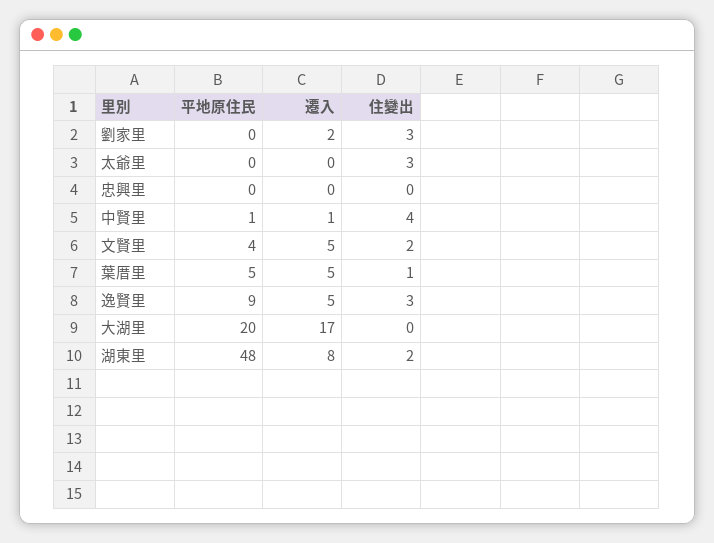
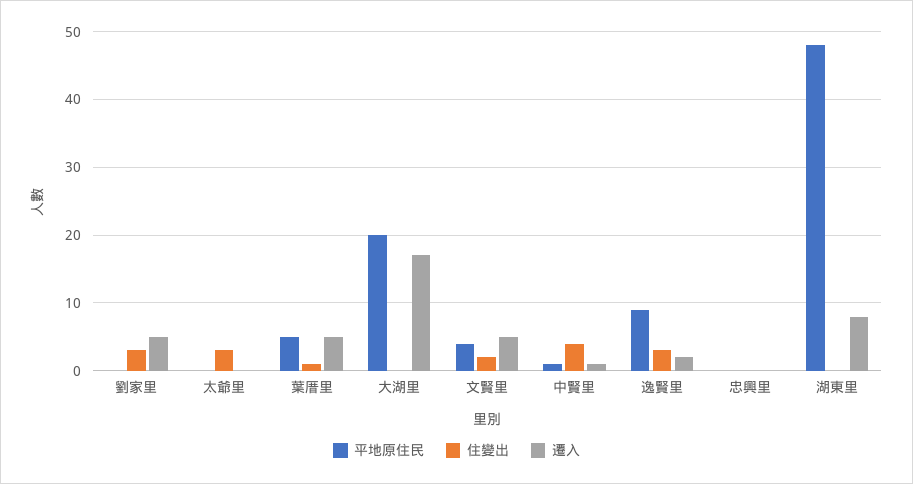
遷入, 劉家里: 2 -> 5
遷入, 逸賢里: 5 -> 2
住變出, 湖東里: 2 -> 0

